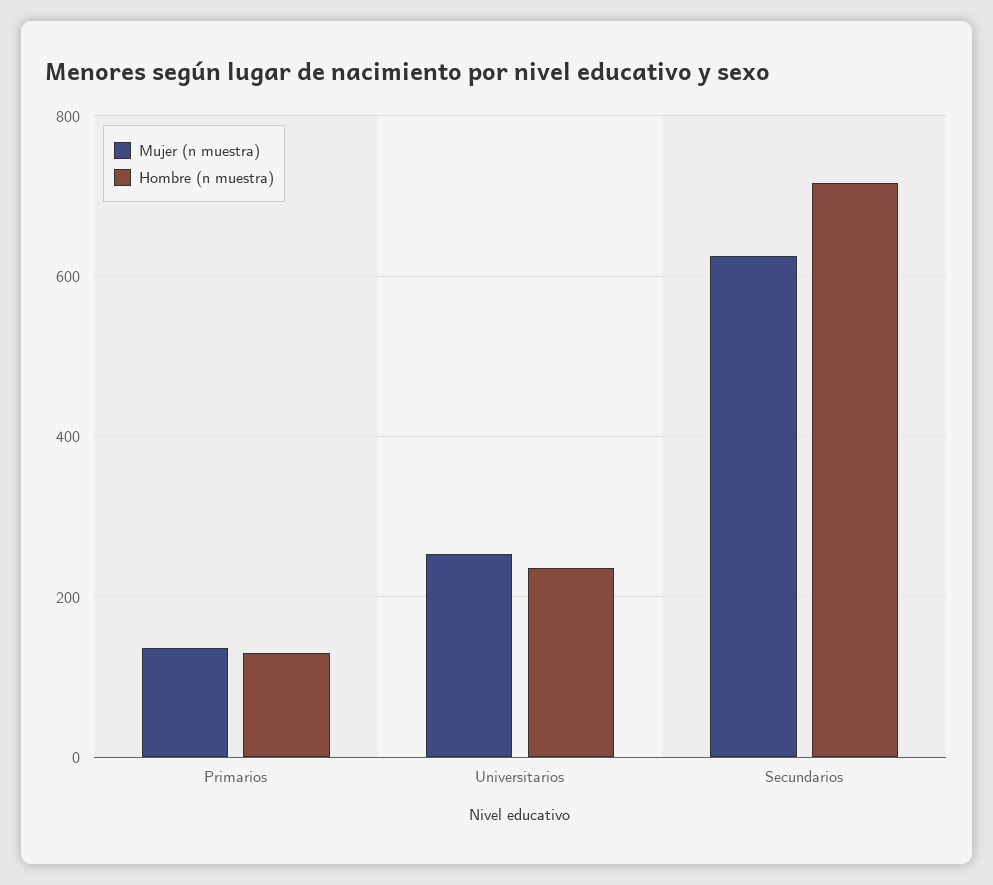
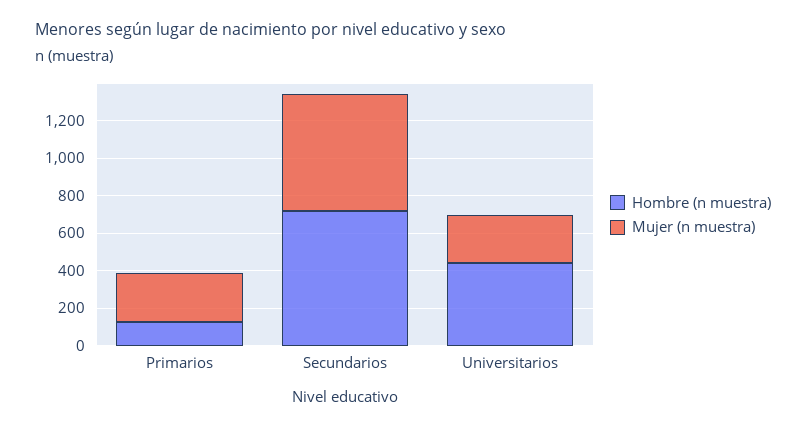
Mujer (n muestra), Primarios: 140 -> 250
Hombre (n muestra), Universitarios: 240 -> 450

